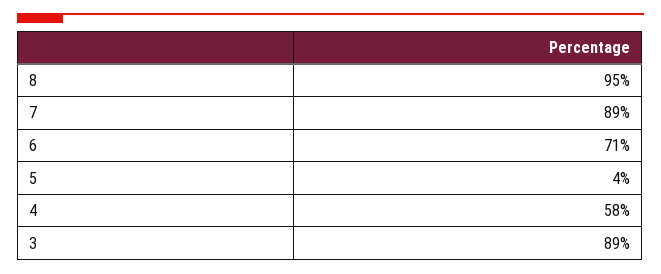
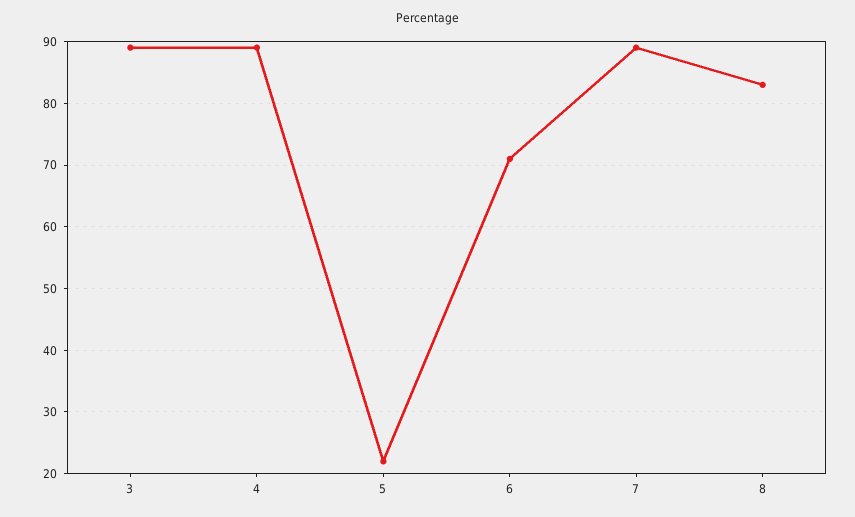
8: 95 -> 83
5: 4 -> 22
4: 58 -> 89

